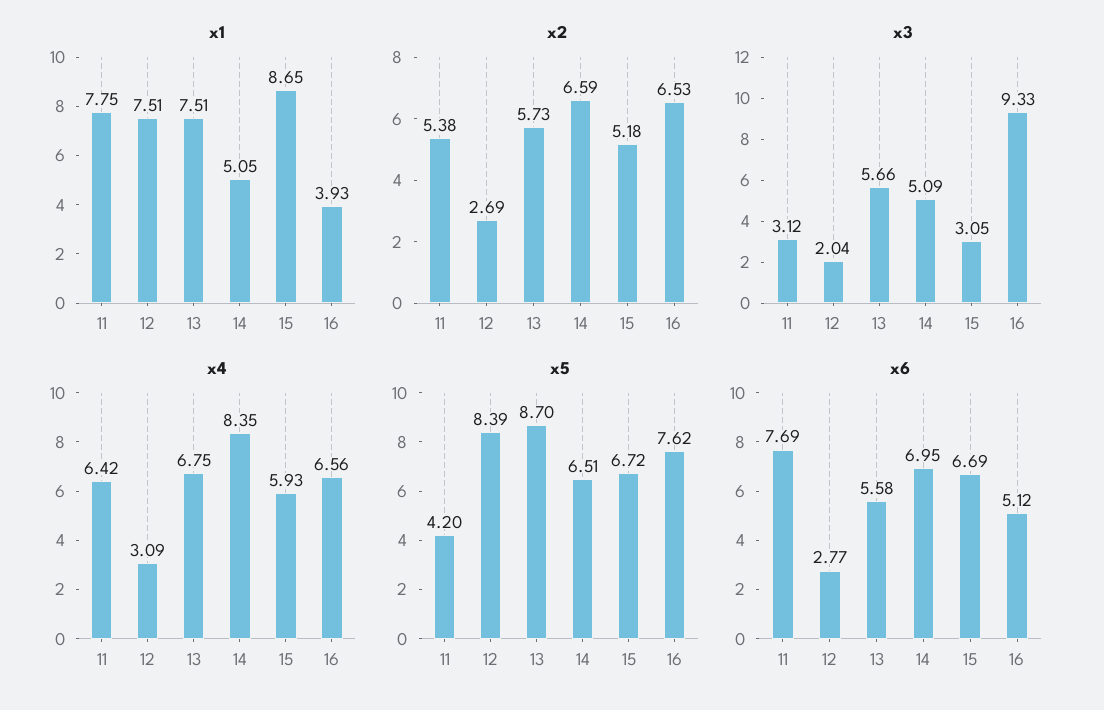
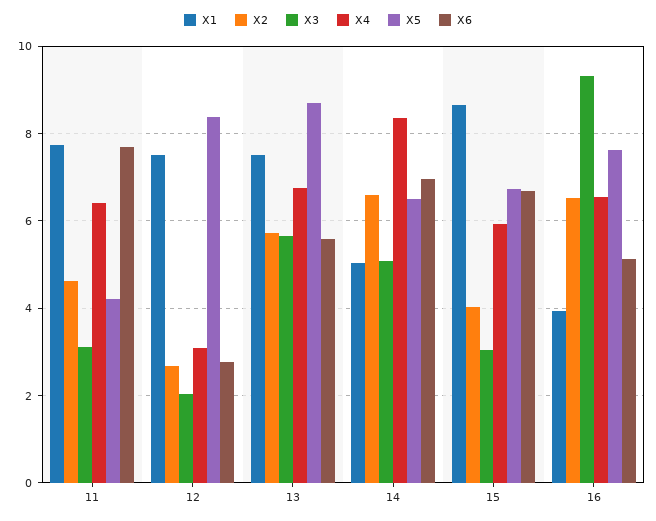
x2, 11: 5.38 -> 4.6
x2, 15: 5.18 -> 4

